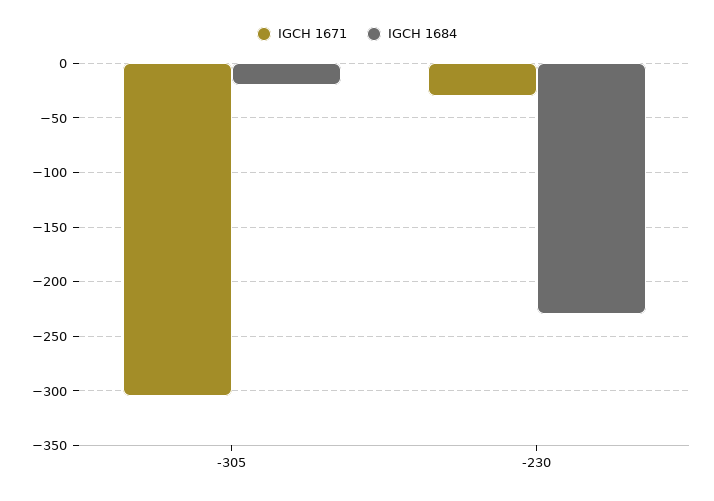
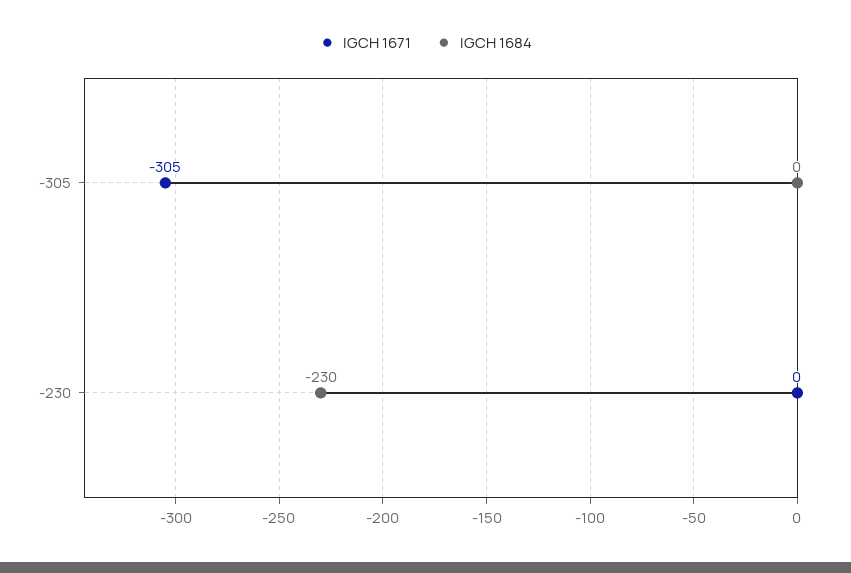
IGCH 1684, -305: -20 -> 0
IGCH 1671, -230: -30 -> 0

